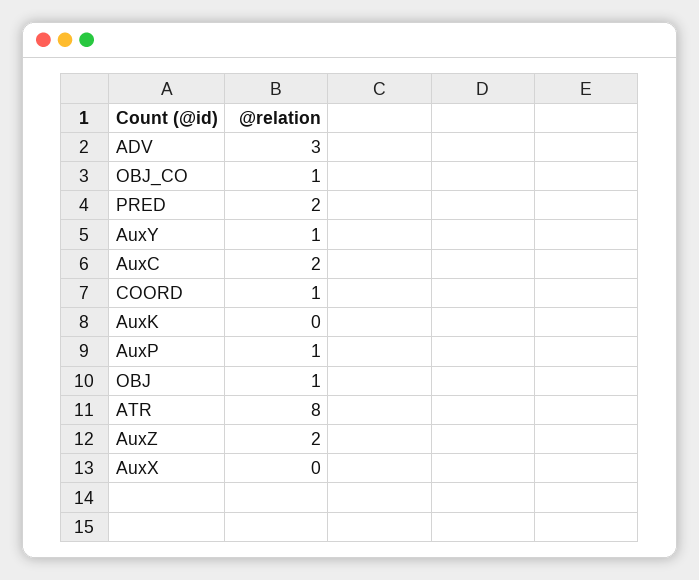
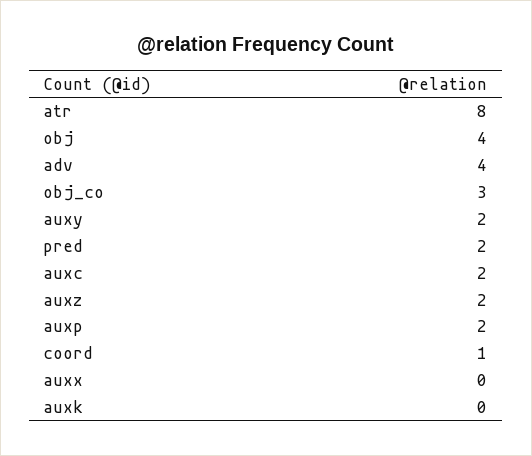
ADV: 3 -> 4
OBJ_CO: 1 -> 3
AuxY: 1 -> 2
AuxP: 1 -> 2
OBJ: 1 -> 4

